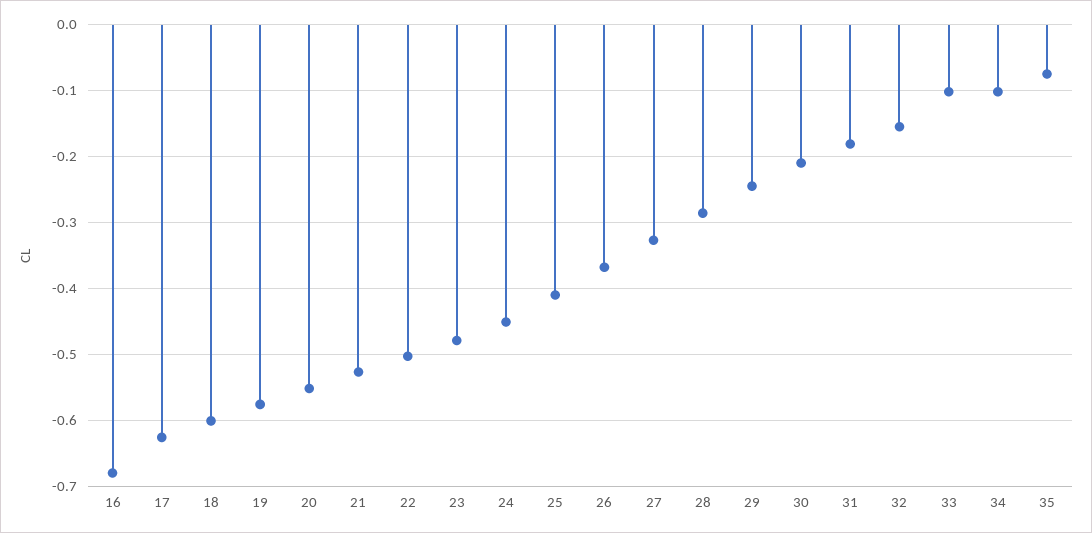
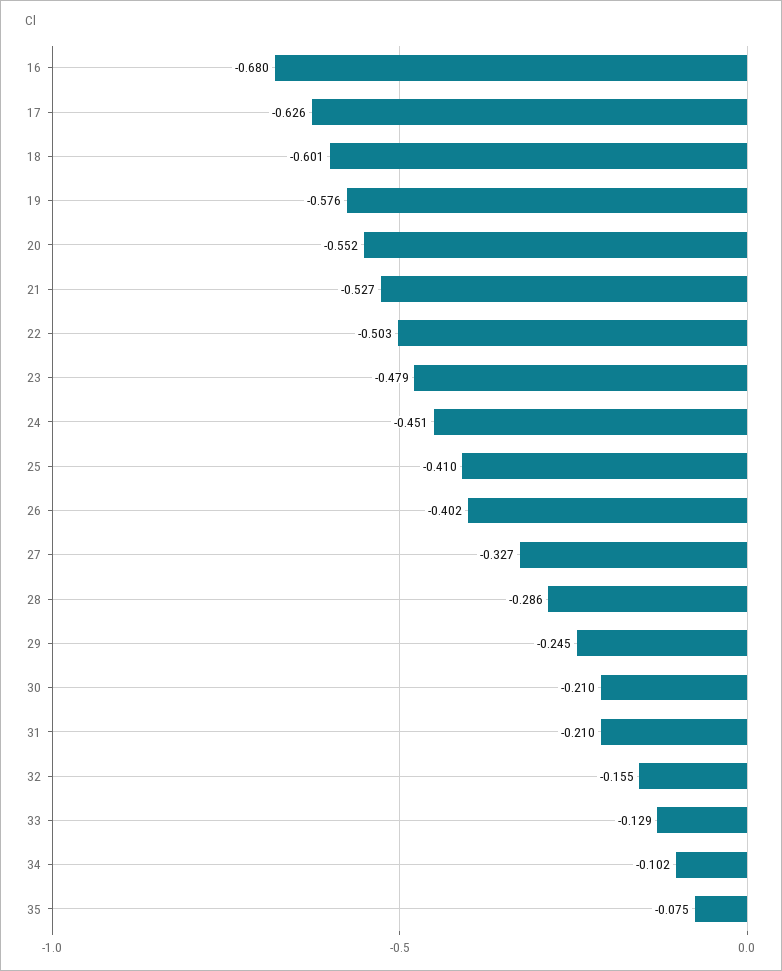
26: -0.37 -> -0.402
31: -0.18 -> -0.21
33: -0.1 -> -0.129

